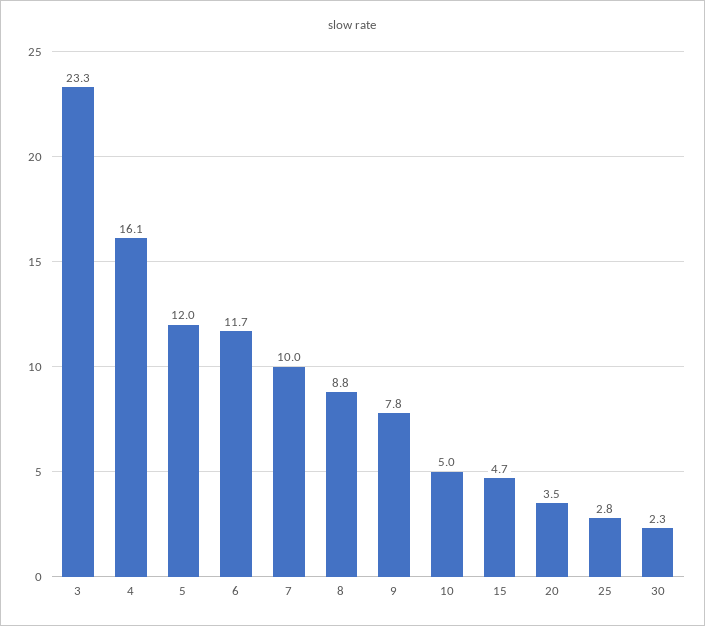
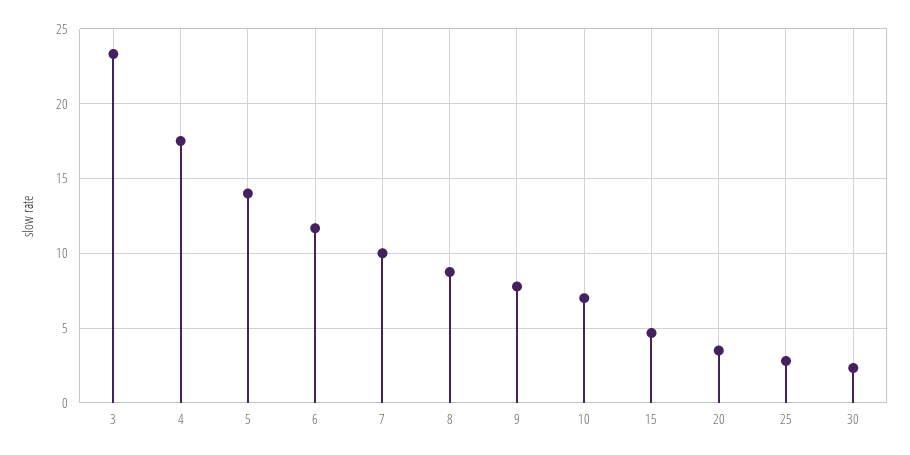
4: 16.1 -> 17.5
5: 12 -> 14
10: 5 -> 7

